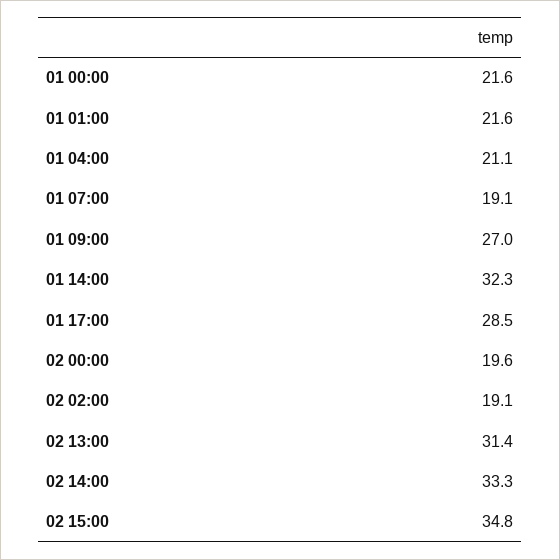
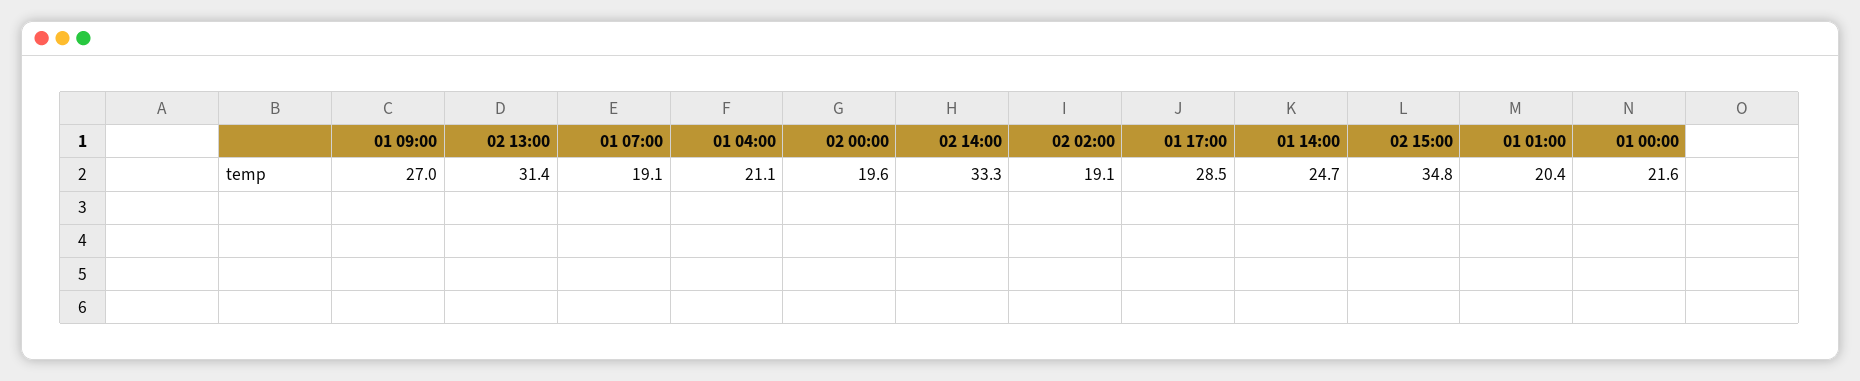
01 01:00: 21.6 -> 20.4
01 14:00: 32.3 -> 24.7

